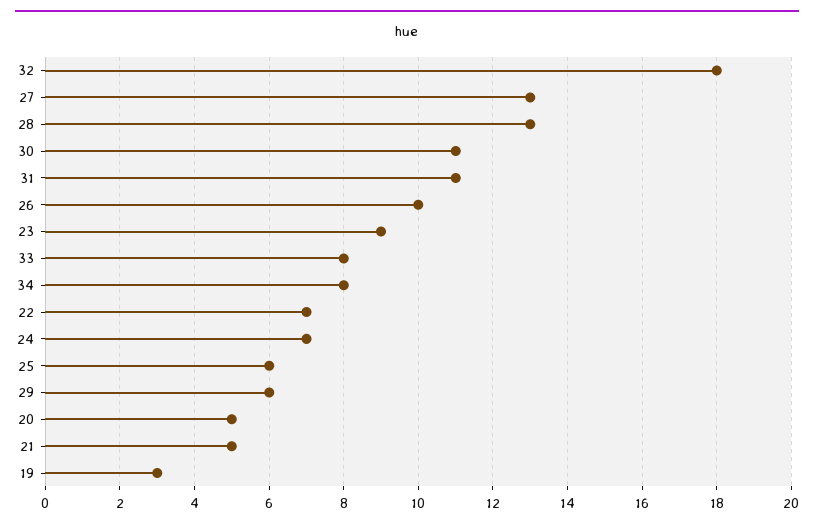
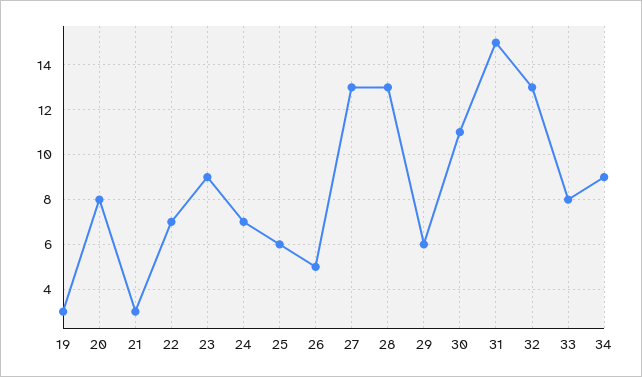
32: 18 -> 13
31: 11 -> 15
26: 10 -> 5
34: 8 -> 9
20: 5 -> 8
21: 5 -> 3

